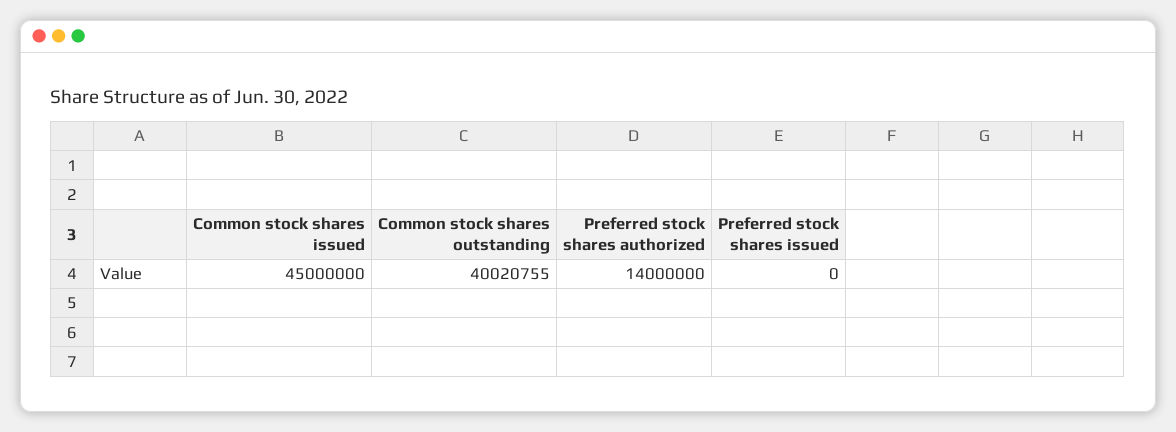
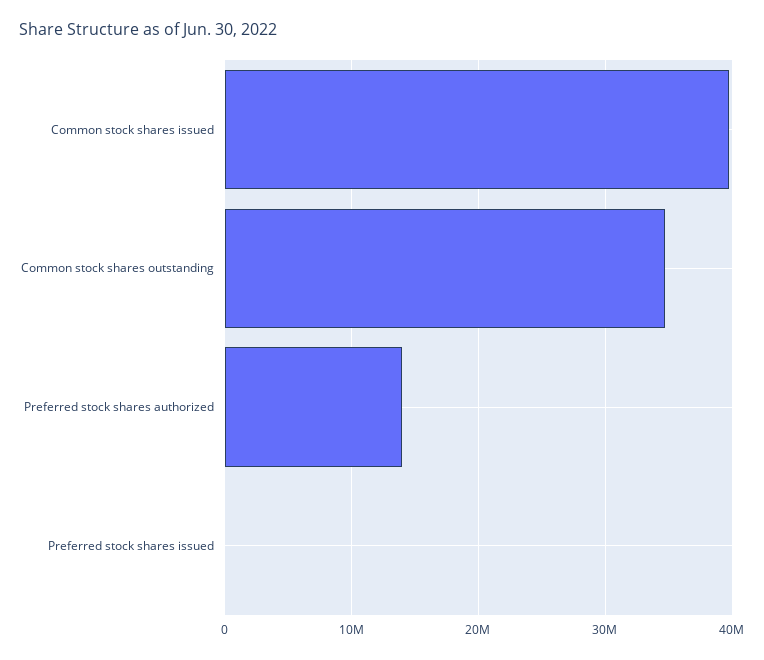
Common stock shares issued: 45000000 -> 40000000
Common stock shares outstanding: 40020755 -> 35000000

